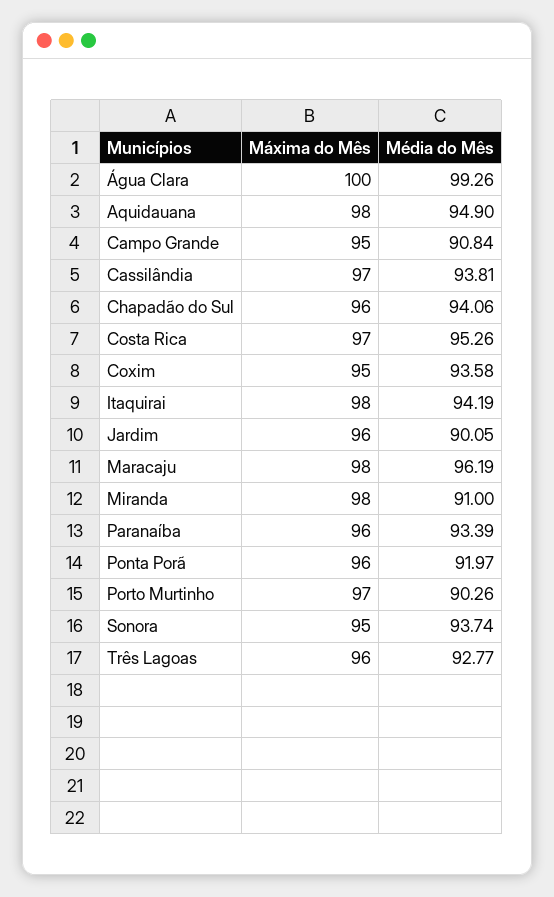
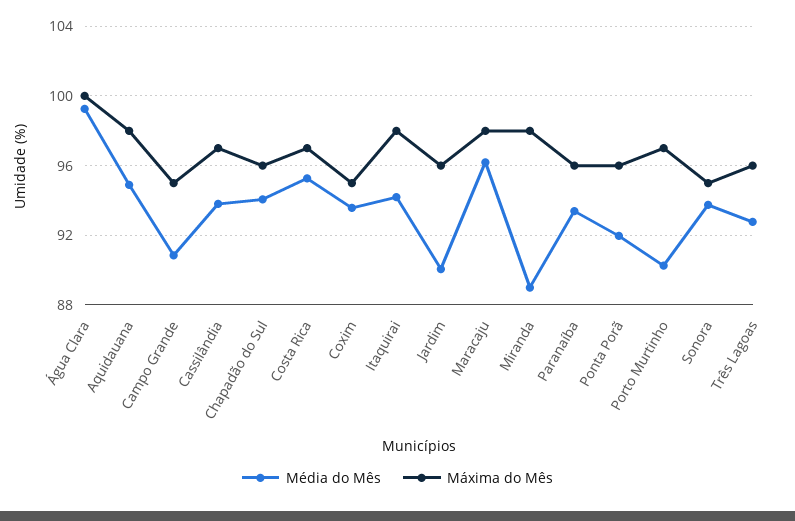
Média do Mês, Miranda: 91 -> 89

